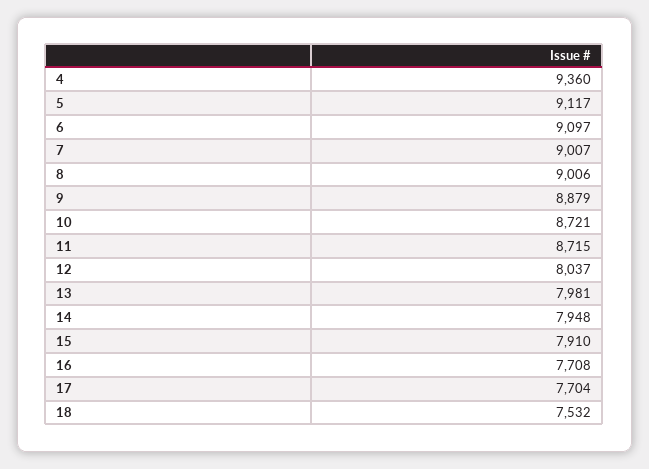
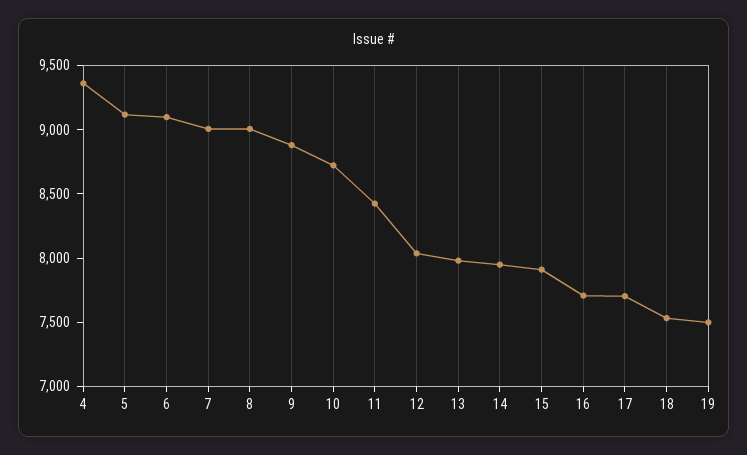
11: 8715 -> 8400
19: none -> 7500

